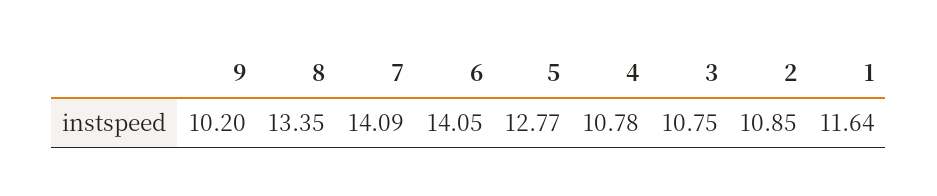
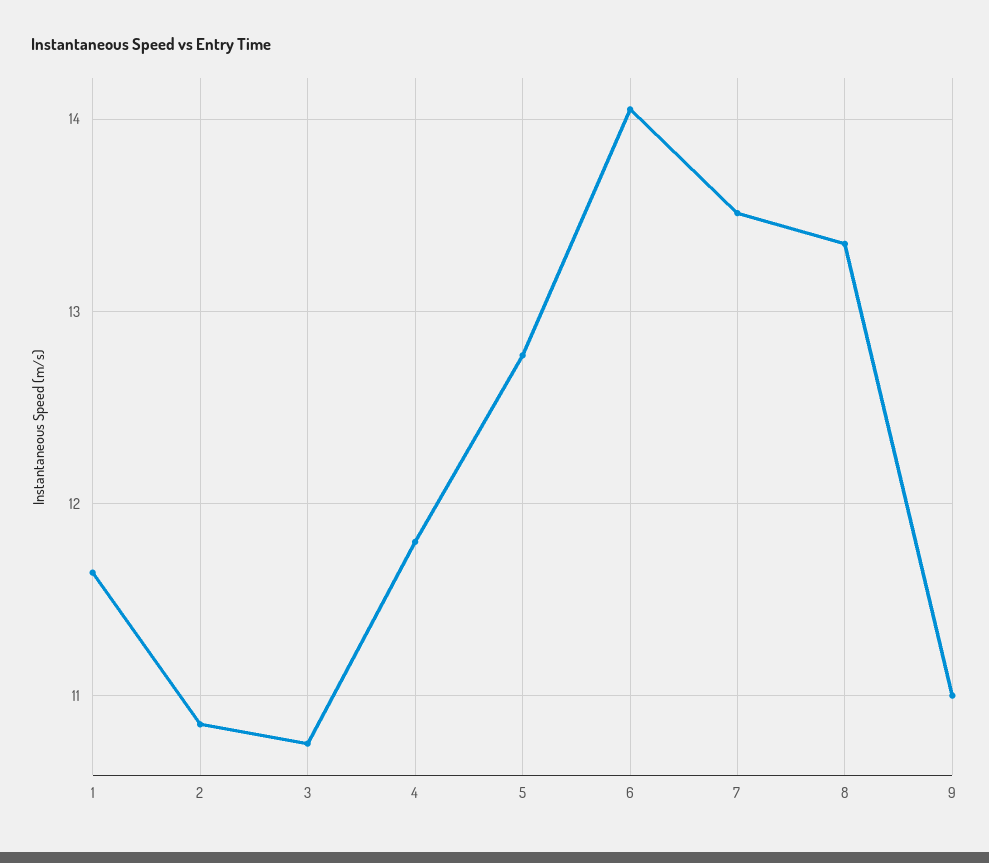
9: 10.2 -> 11
7: 14.09 -> 13.5
4: 10.78 -> 11.8

